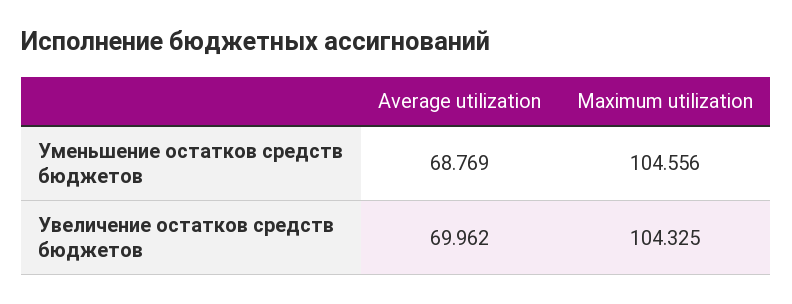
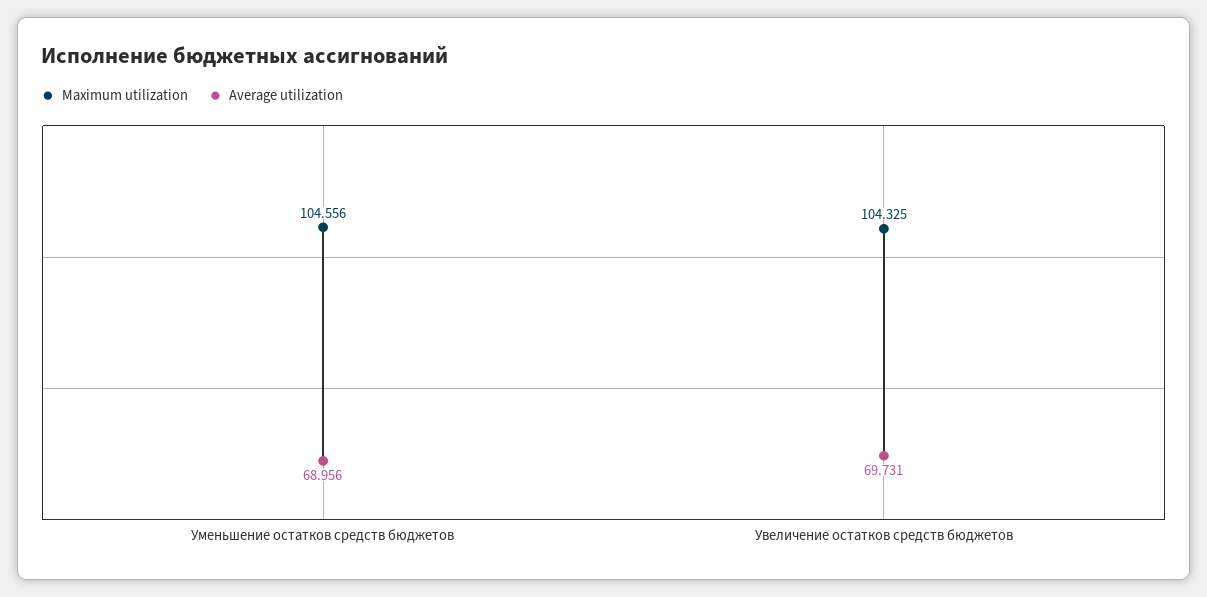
Average utilization, Уменьшение остатков средств бюджетов: 68.769 -> 68.956
Average utilization, Увеличение остатков средств бюджетов: 69.962 -> 69.731

